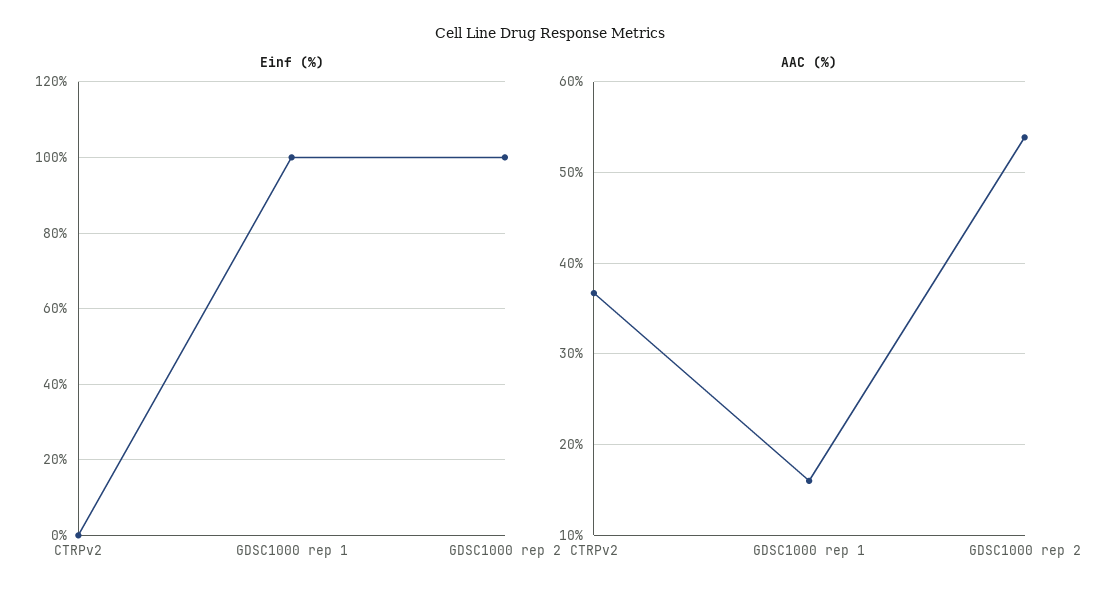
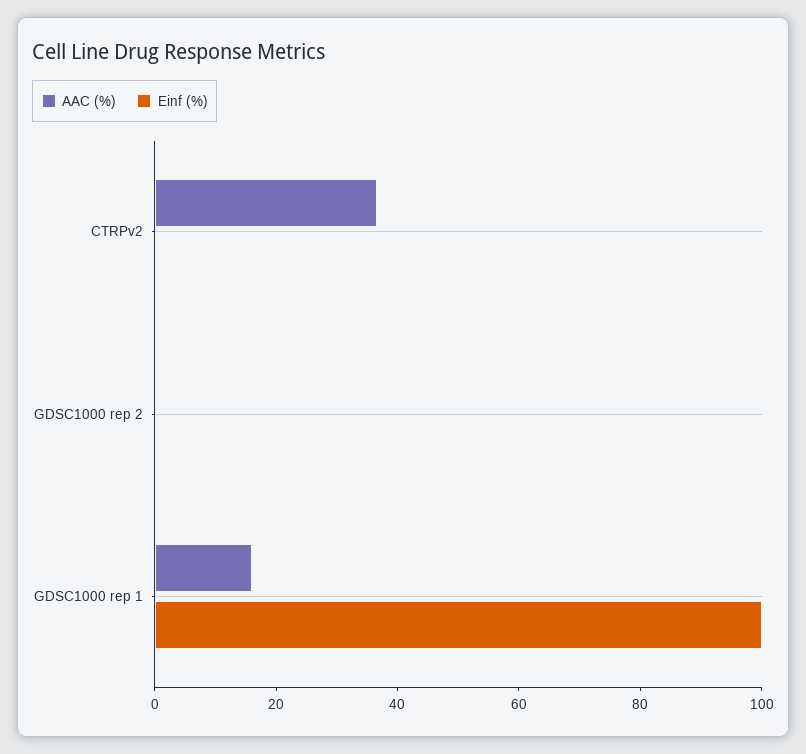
Einf (%), GDSC1000 rep 2: 100 -> 0
AAC (%), GDSC1000 rep 2: 54 -> 0

